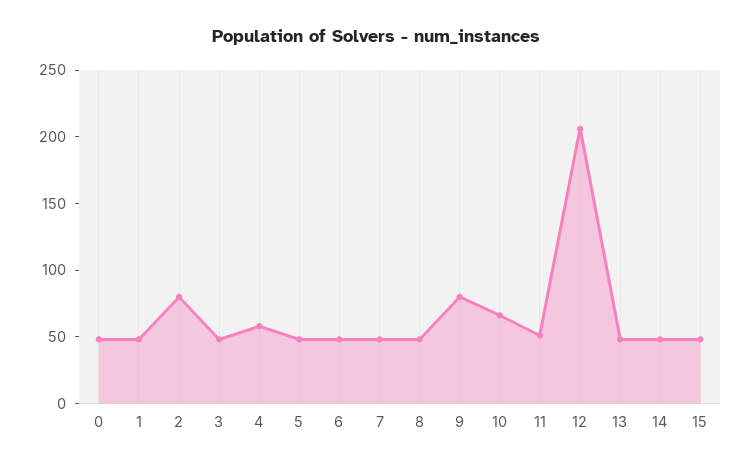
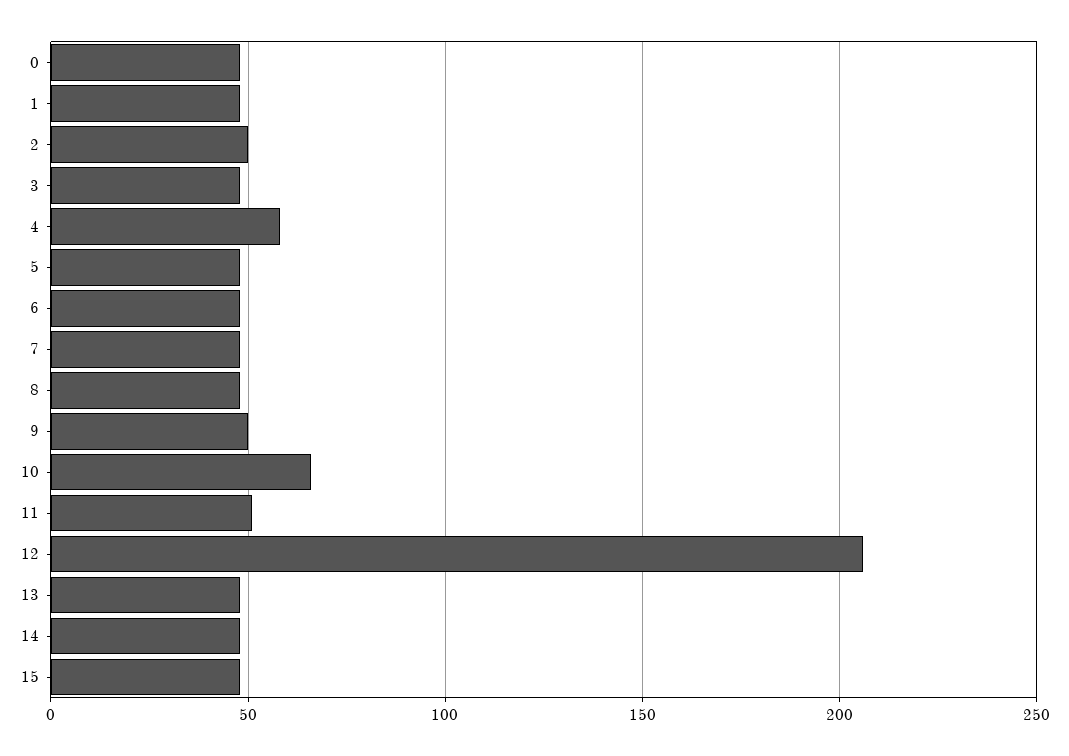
2: 80 -> 50
9: 80 -> 50

